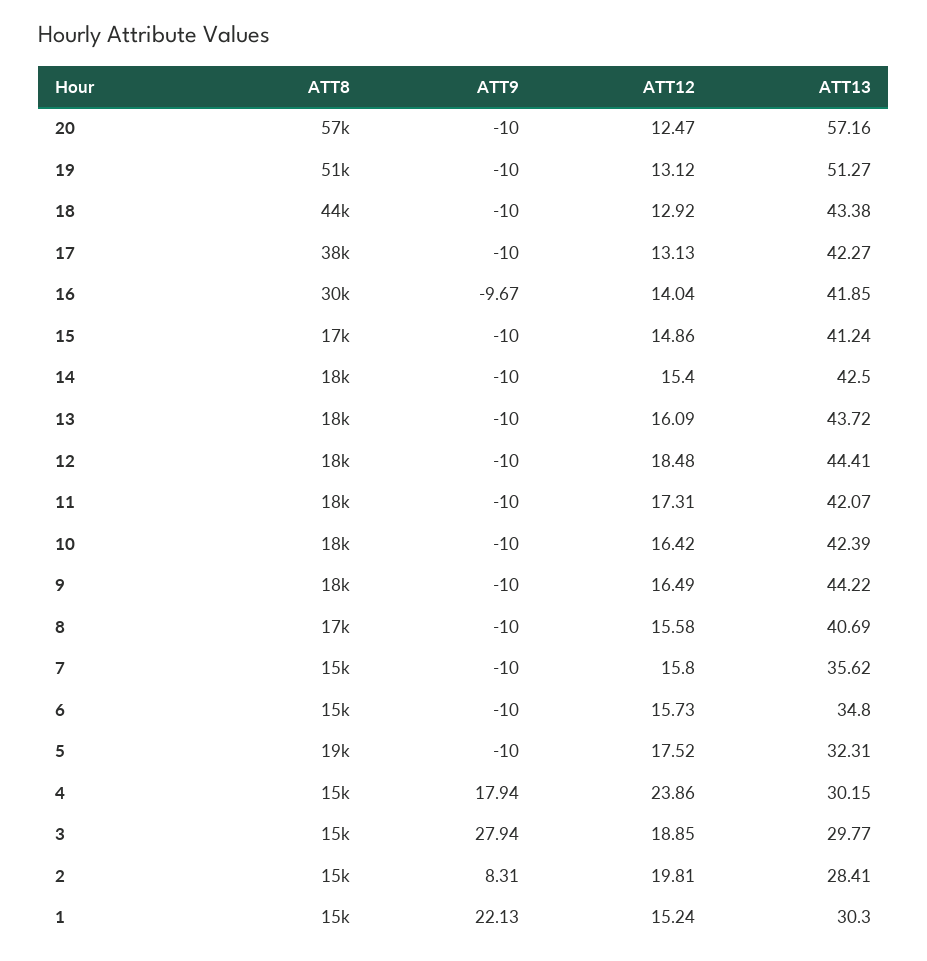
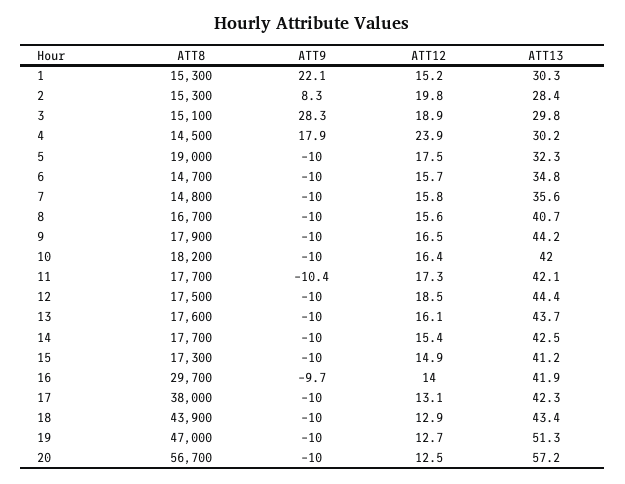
ATT8, 19: 51000 -> 47000
ATT12, 19: 13.12 -> 12.7
ATT9, 11: -10 -> -10.4
ATT13, 10: 42.39 -> 42
ATT9, 3: 27.94 -> 28.3

